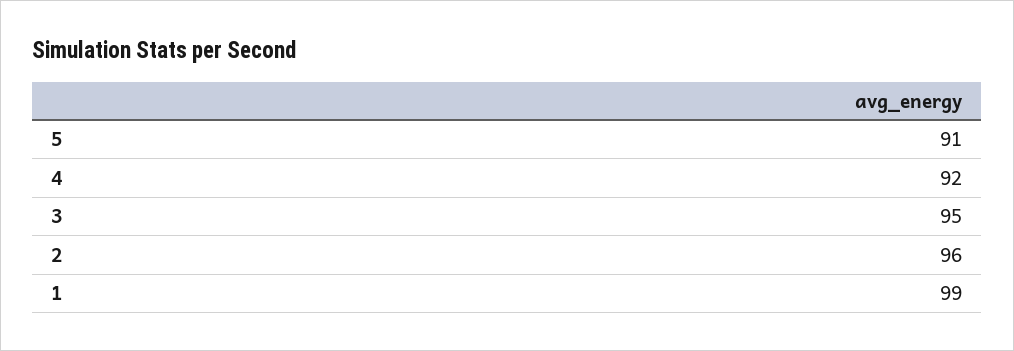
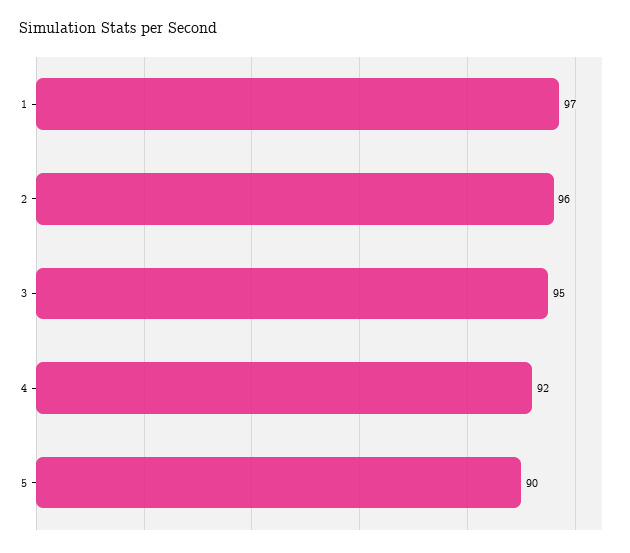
5: 91 -> 90
1: 99 -> 97

